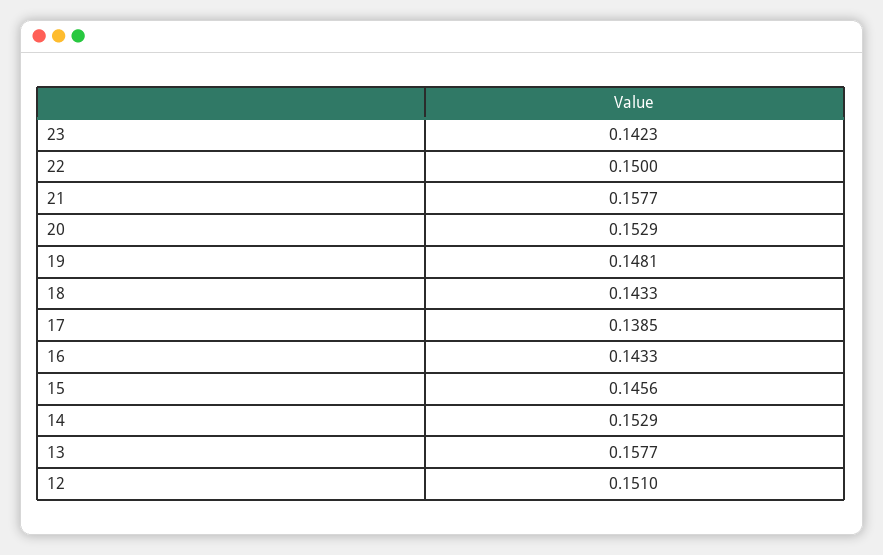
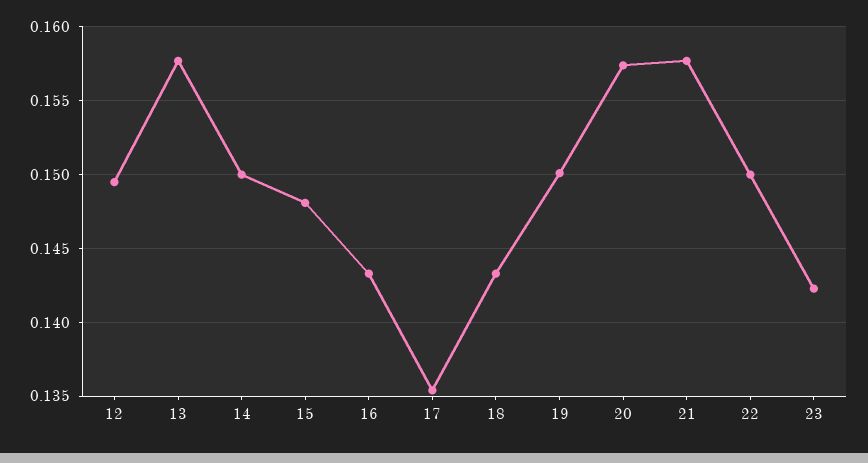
20: 0.1529 -> 0.1575
19: 0.1481 -> 0.15
17: 0.1385 -> 0.1355
15: 0.1456 -> 0.148
14: 0.1529 -> 0.15
12: 0.151 -> 0.1495

